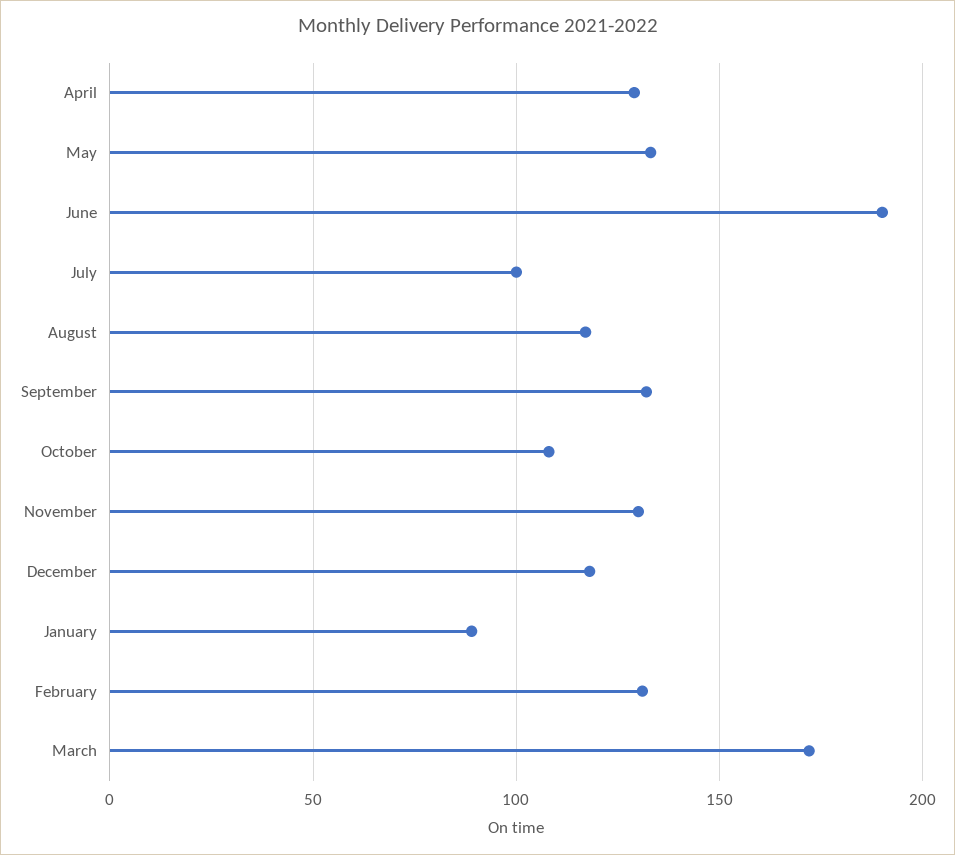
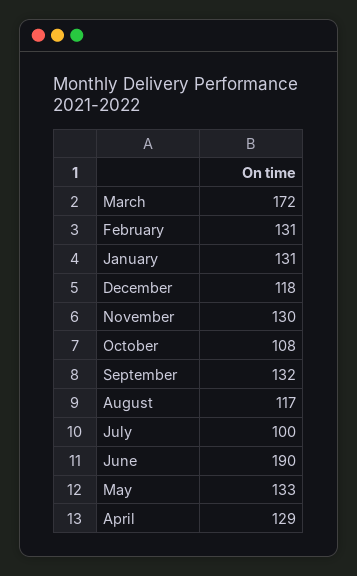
January: 90 -> 131

